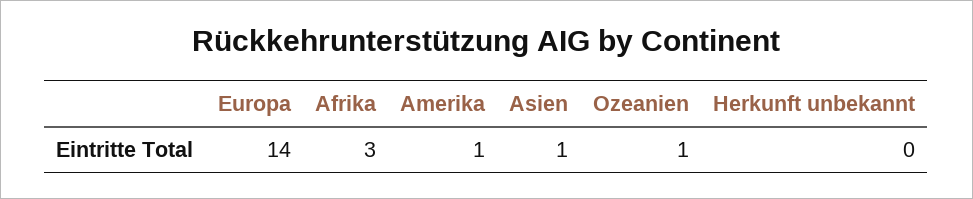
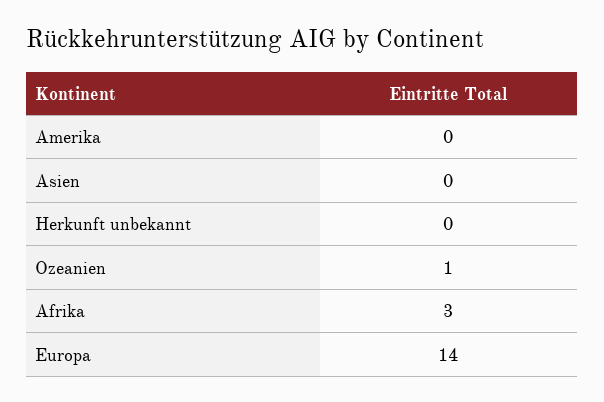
Amerika: 1 -> 0
Asien: 1 -> 0

